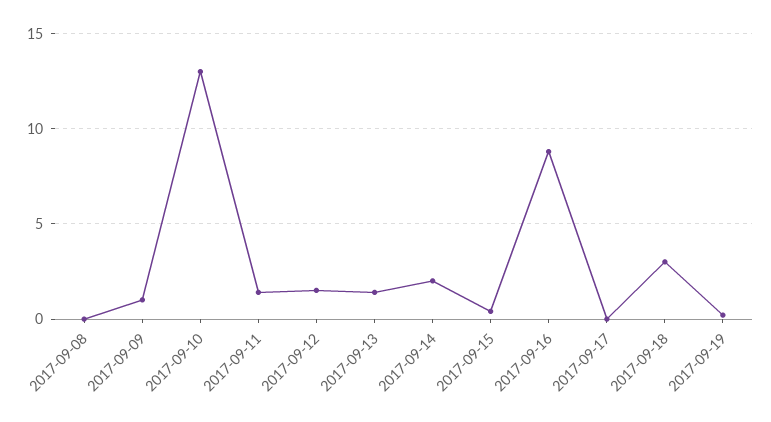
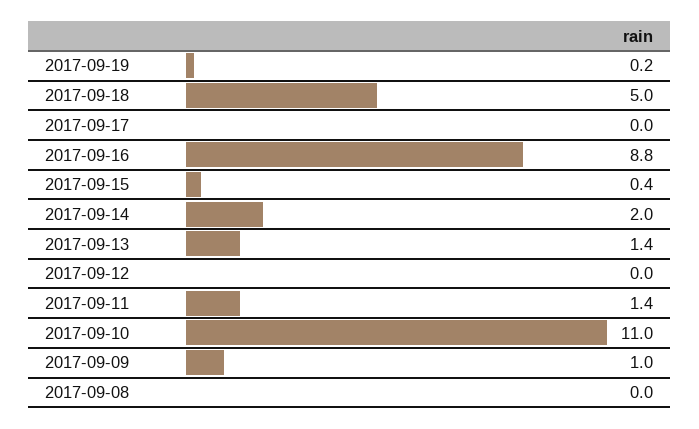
2017-09-10: 13 -> 11
2017-09-12: 1.5 -> 0
2017-09-18: 3 -> 5

